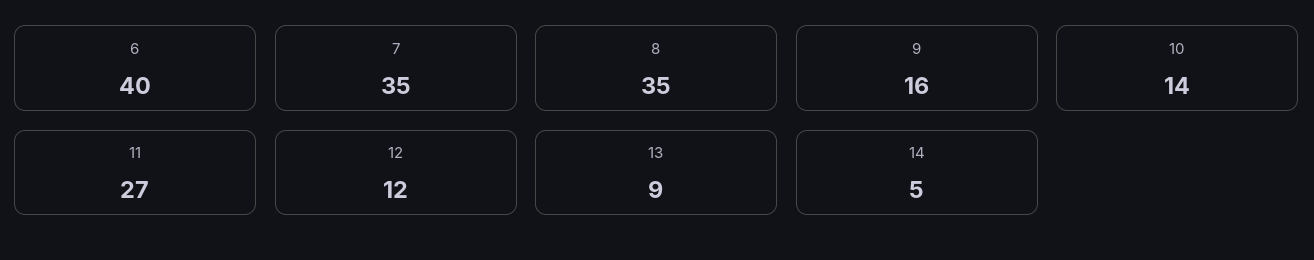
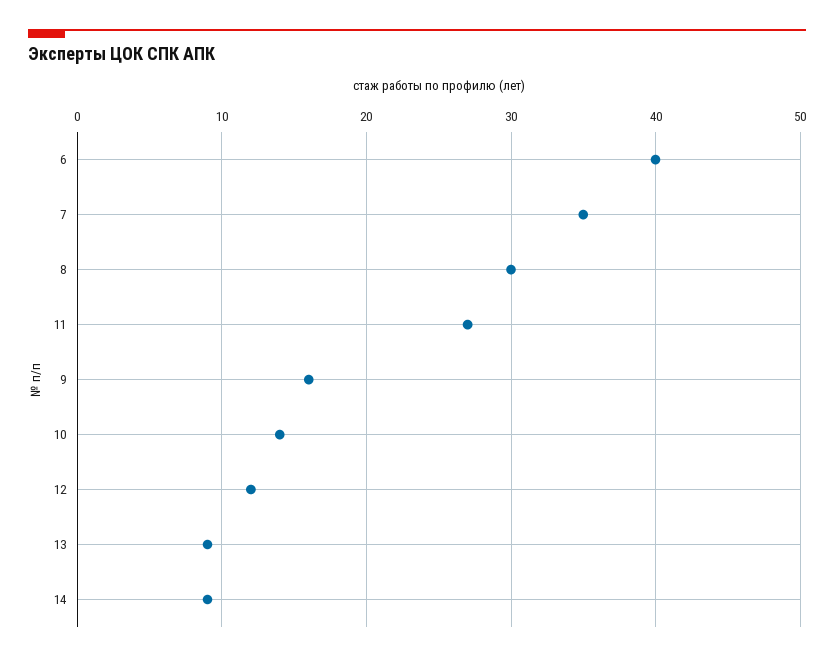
8: 35 -> 30
14: 5 -> 9

